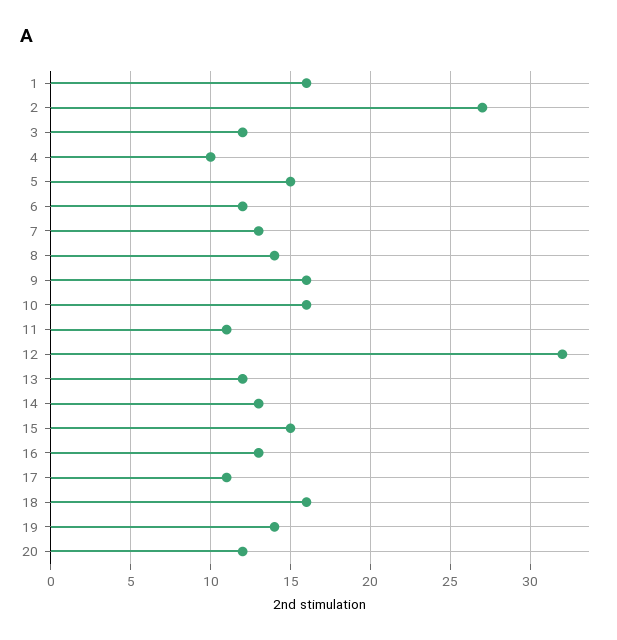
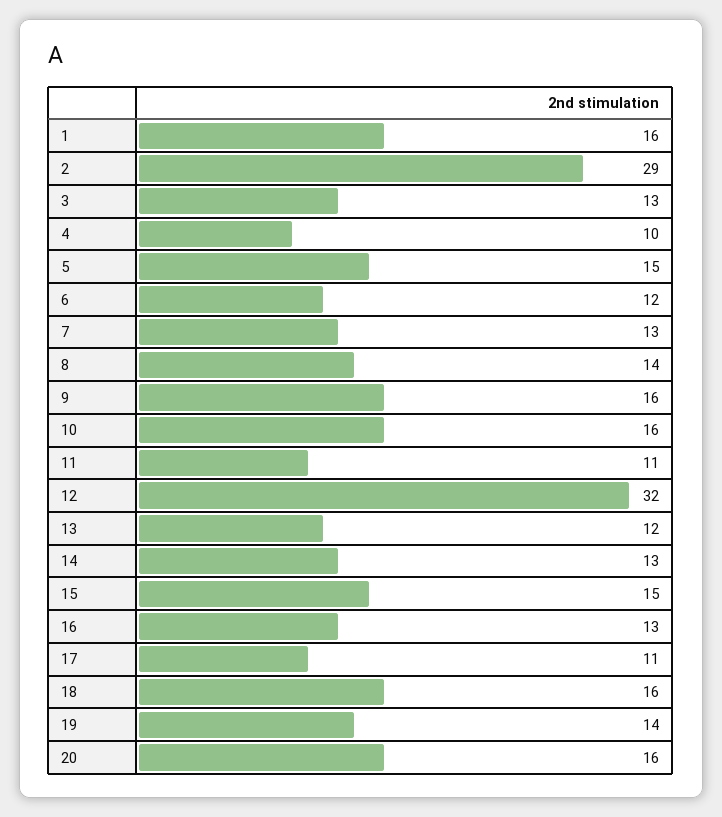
2: 27 -> 29
3: 12 -> 13
20: 12 -> 16

